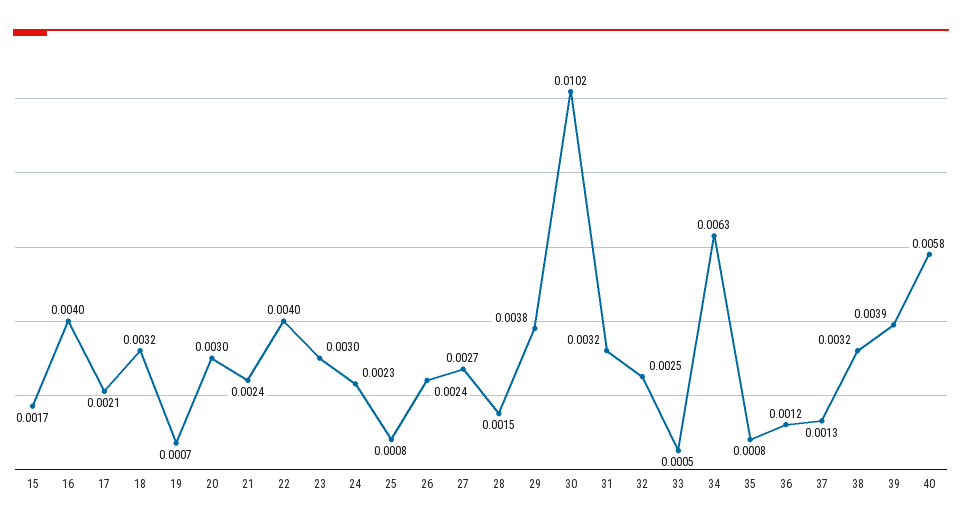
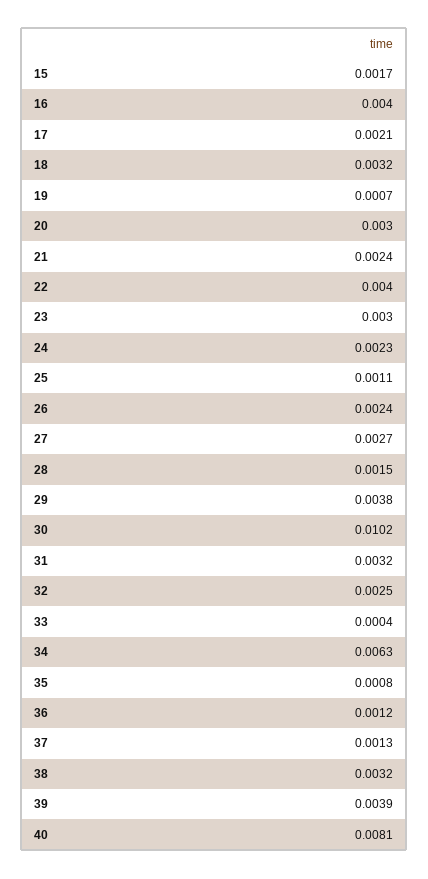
25: 0.0008 -> 0.0011
33: 0.0005 -> 0.0004
40: 0.0058 -> 0.0081

